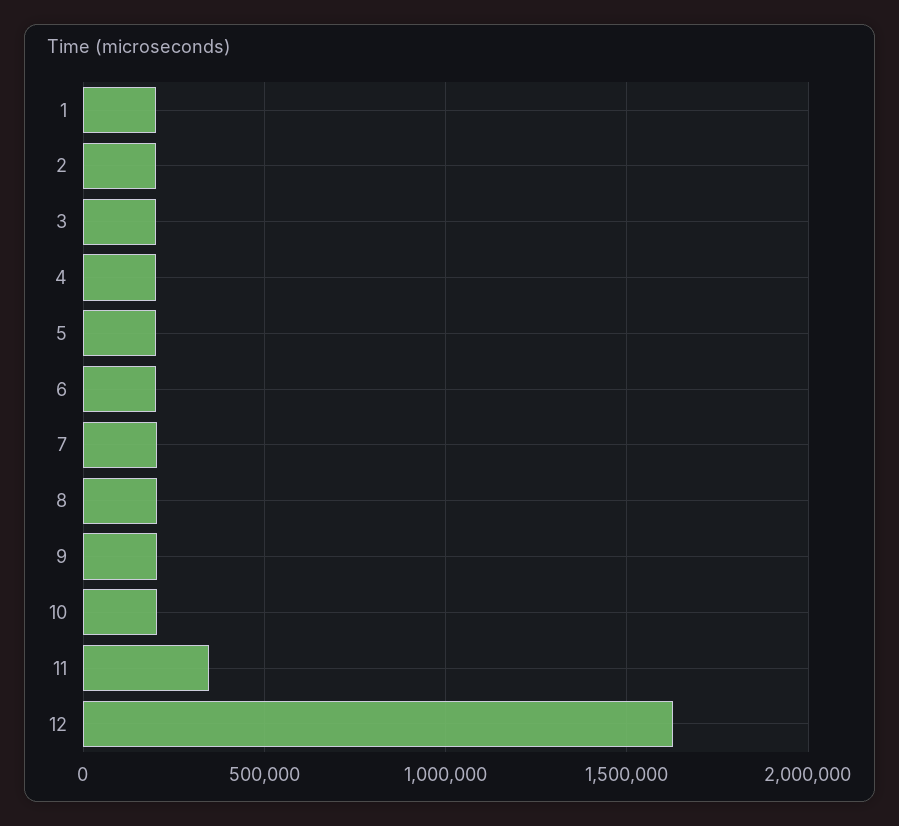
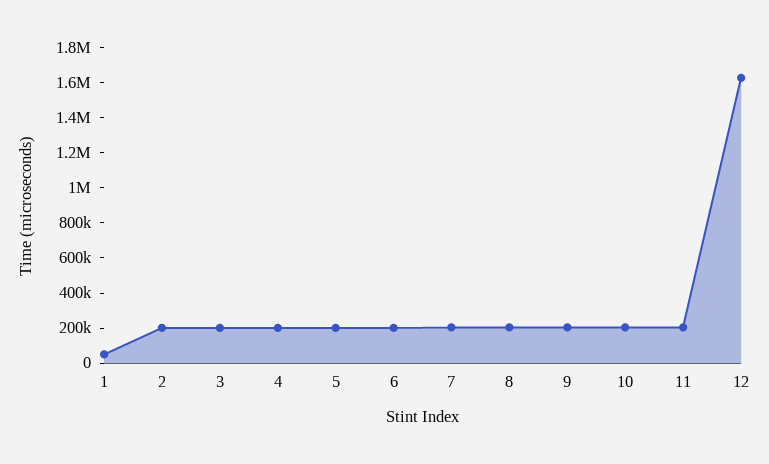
1: 200000 -> 50000
11: 350000 -> 200000

